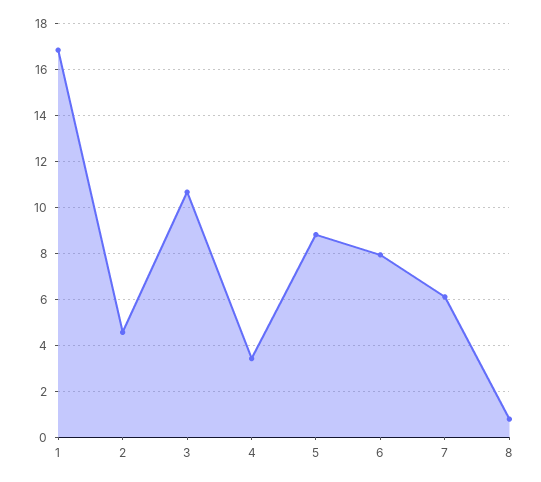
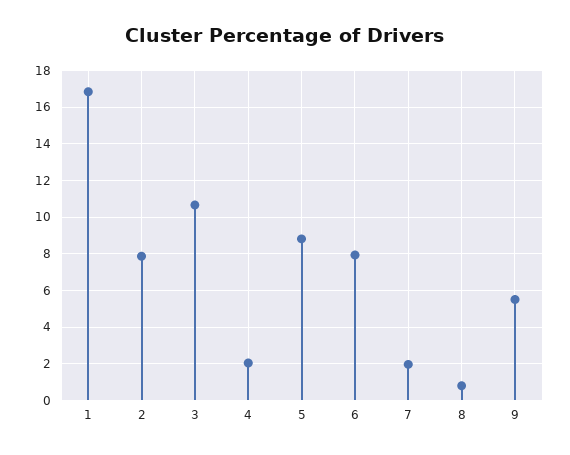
2: 4.5 -> 8
4: 3.5 -> 2
7: 6 -> 2
9: none -> 5.5

